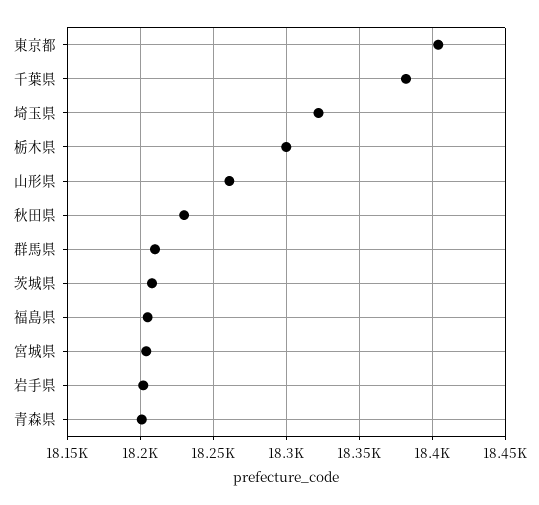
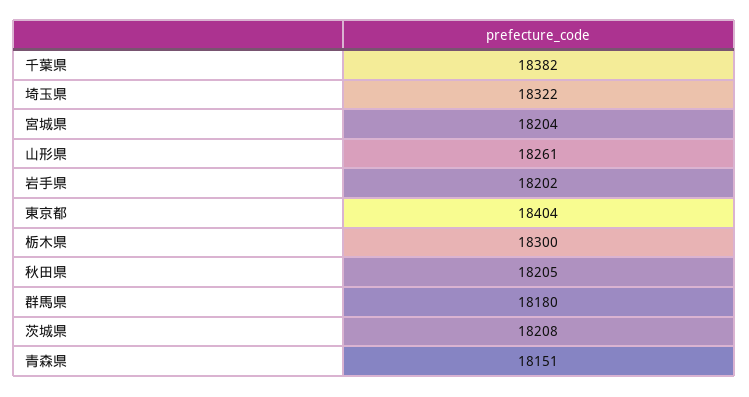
秋田県: 18230 -> 18205
群馬県: 18210 -> 18180
福島県: 18205 -> none
青森県: 18200 -> 18151

